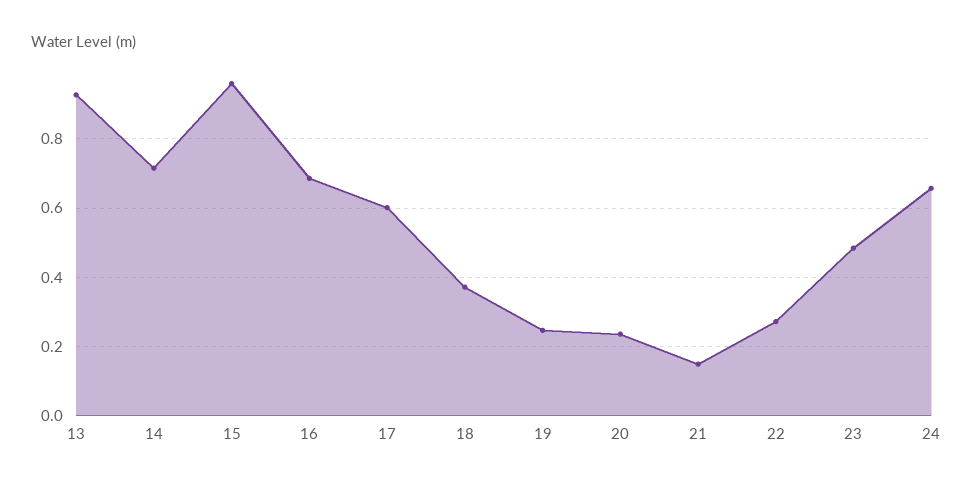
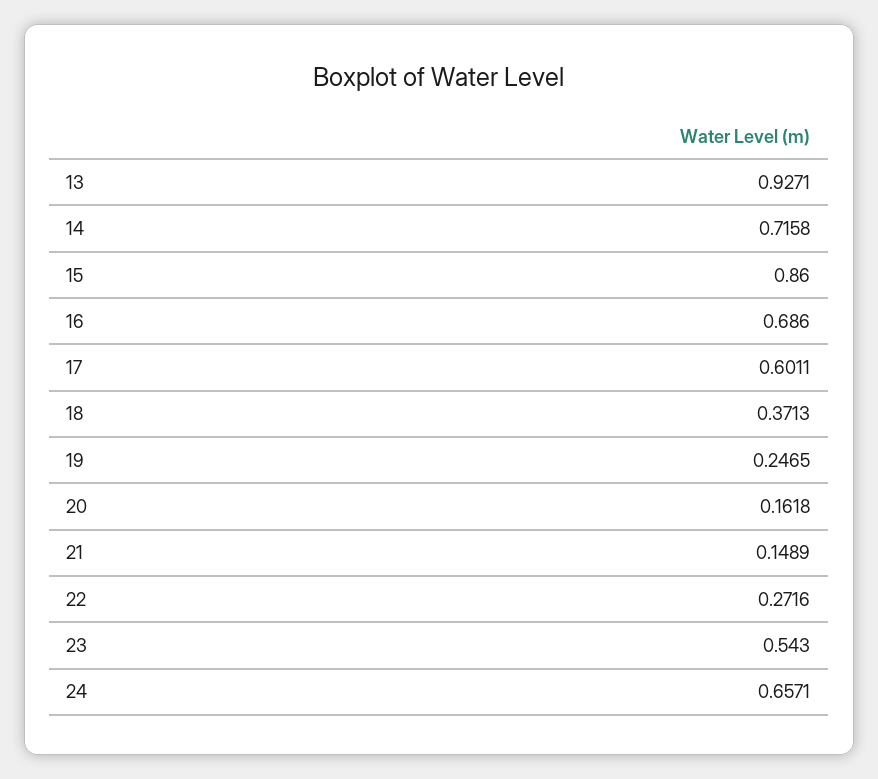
15: 0.96 -> 0.86
20: 0.24 -> 0.1618
23: 0.48 -> 0.543

